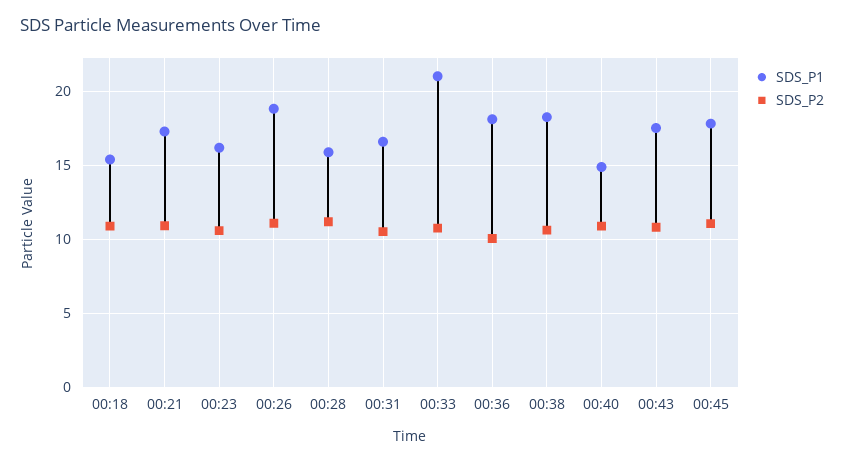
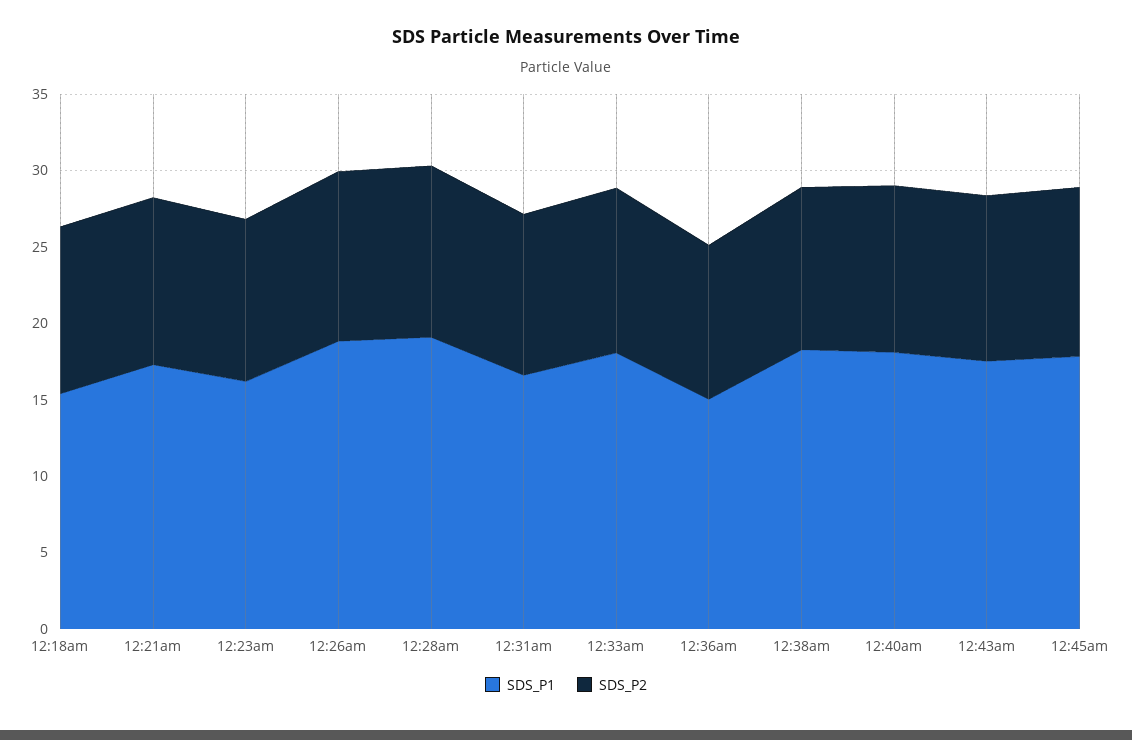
SDS_P1, 00:28: 16 -> 19
SDS_P1, 00:33: 21 -> 18
SDS_P1, 00:36: 18 -> 15
SDS_P1, 00:40: 15 -> 18

